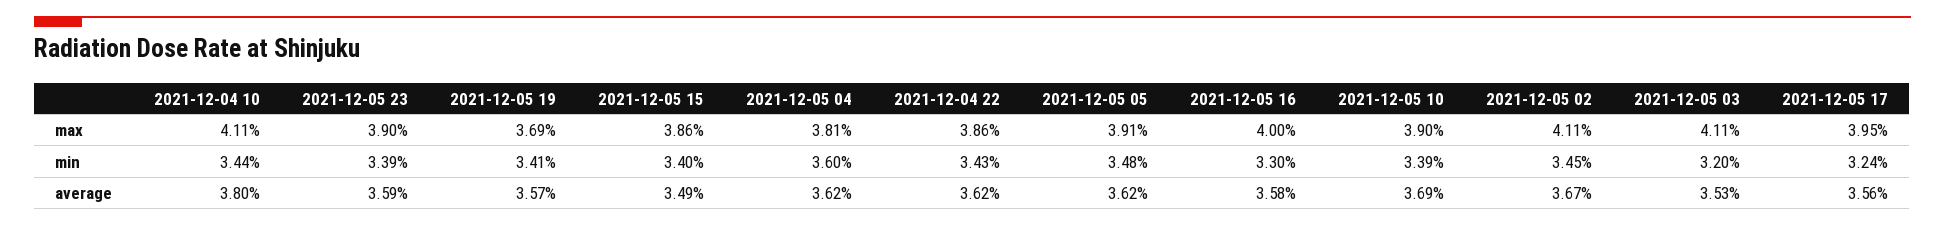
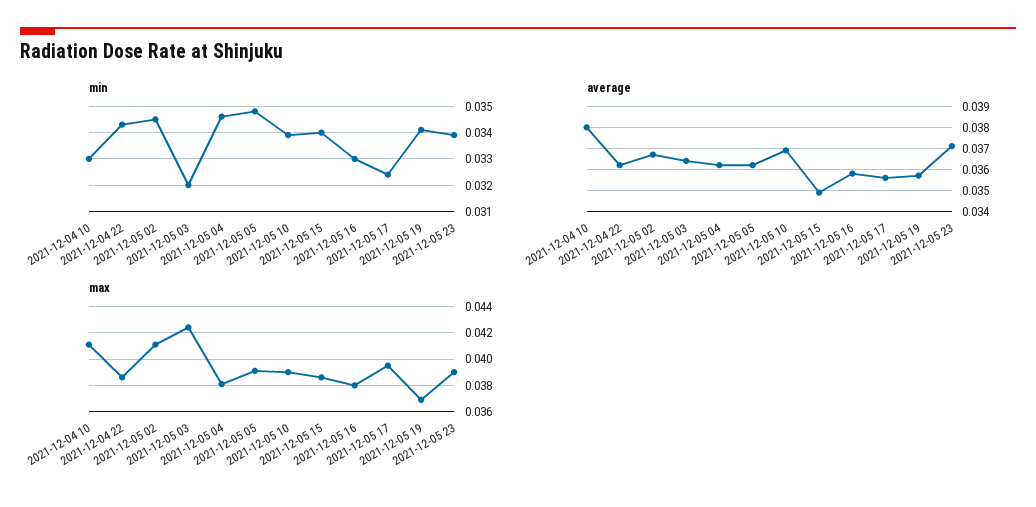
max, 2021-12-05 16: 0.04 -> 0.038
max, 2021-12-05 03: 0.0411 -> 0.0425
min, 2021-12-04 10: 0.0344 -> 0.033
min, 2021-12-05 04: 0.036 -> 0.0345
average, 2021-12-05 23: 0.0359 -> 0.037
average, 2021-12-05 03: 0.0353 -> 0.0365

